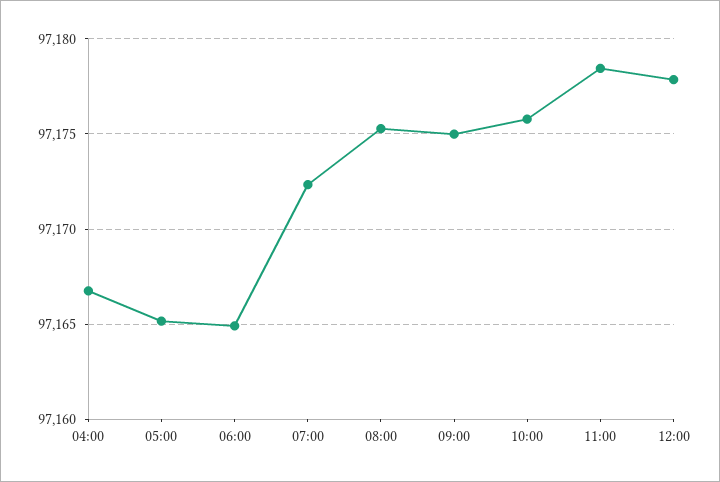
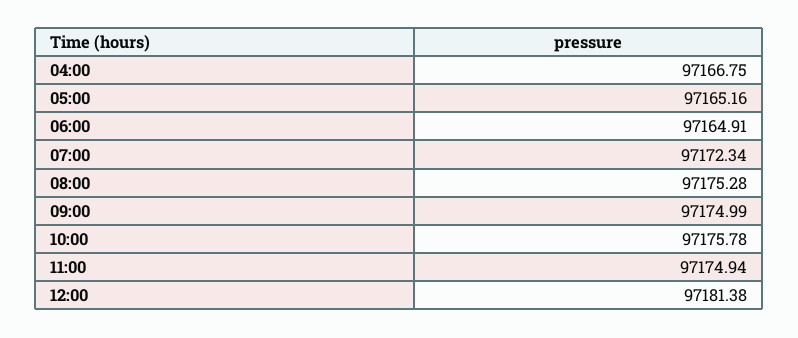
11:00: 97178.5 -> 97174.94
12:00: 97178 -> 97181.38

